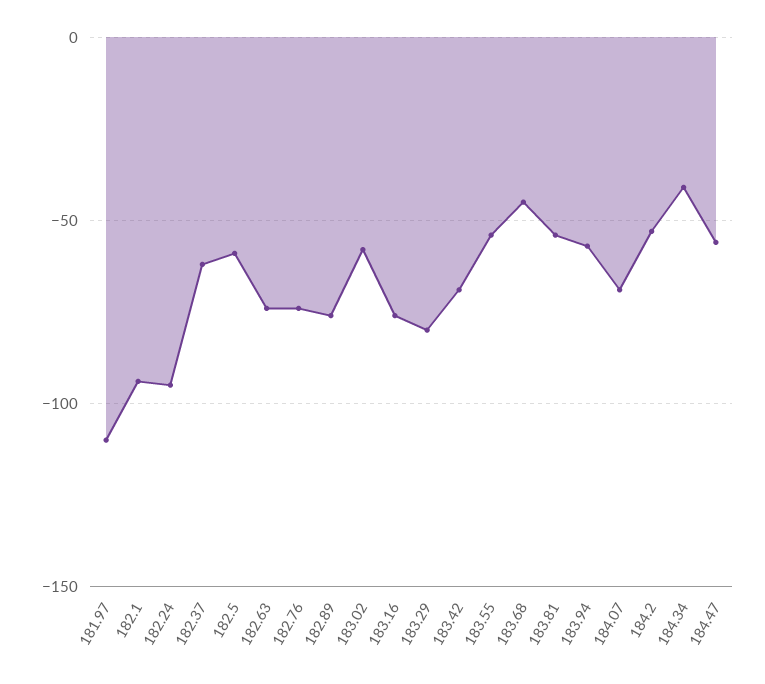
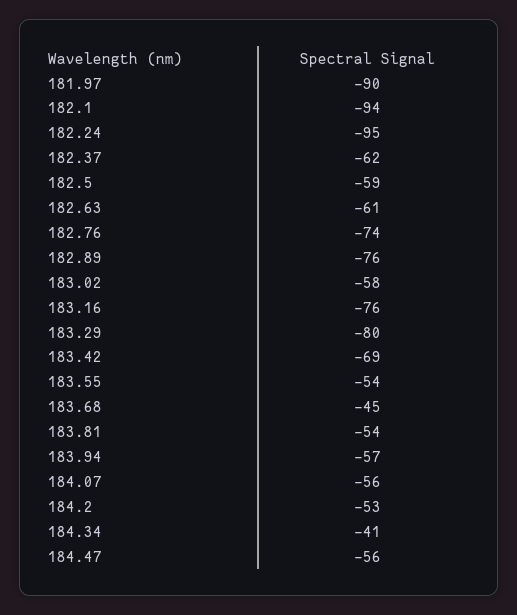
181.97: -110 -> -90
182.63: -75 -> -61
184.07: -70 -> -56

